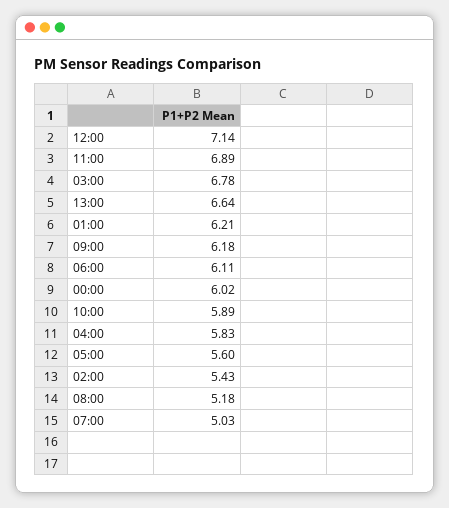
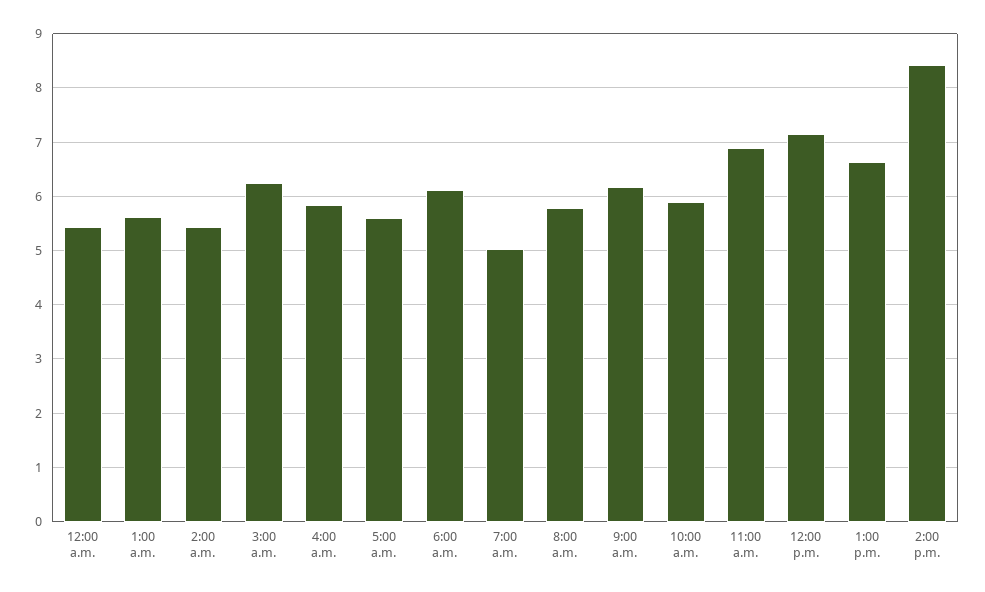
03:00: 6.78 -> 6.2
01:00: 6.21 -> 5.6
00:00: 6.02 -> 5.4
08:00: 5.18 -> 5.8
2:00 p.m.: none -> 8.4

